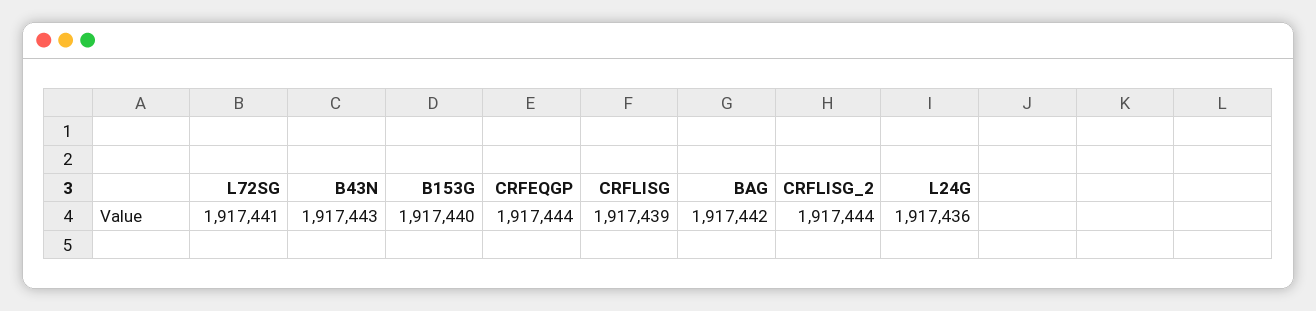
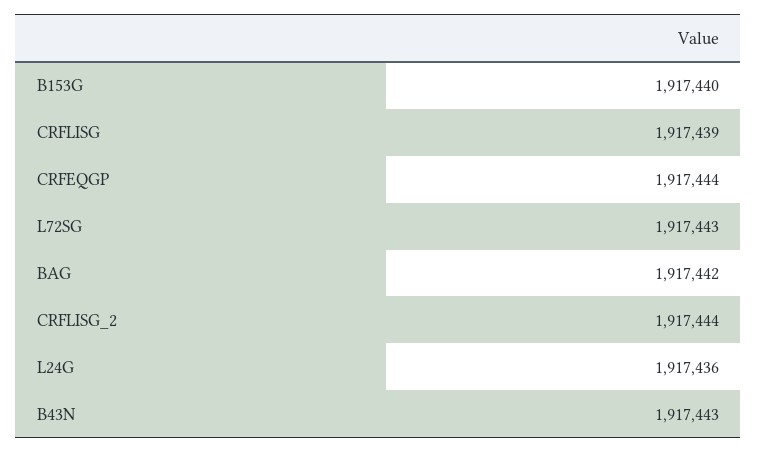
L72SG: 1917441 -> 1917443

